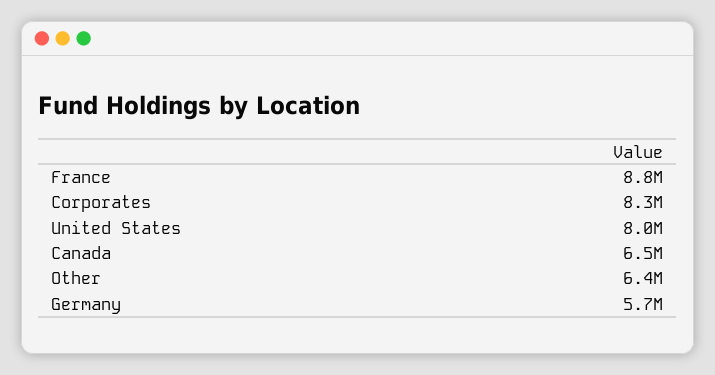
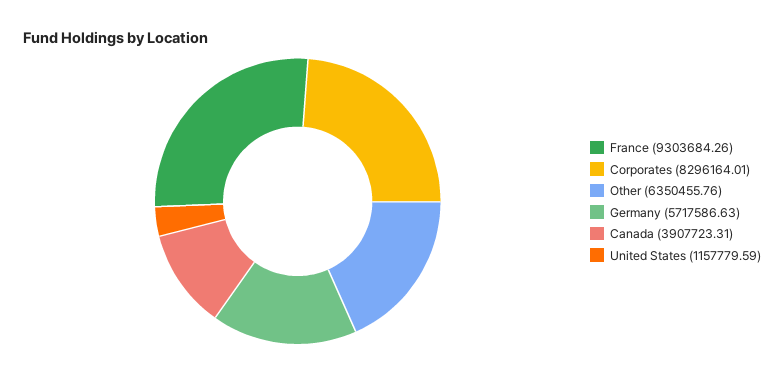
France: 8800000 -> 9303684.26
United States: 8000000 -> 1157779.59
Canada: 6500000 -> 3907723.31

